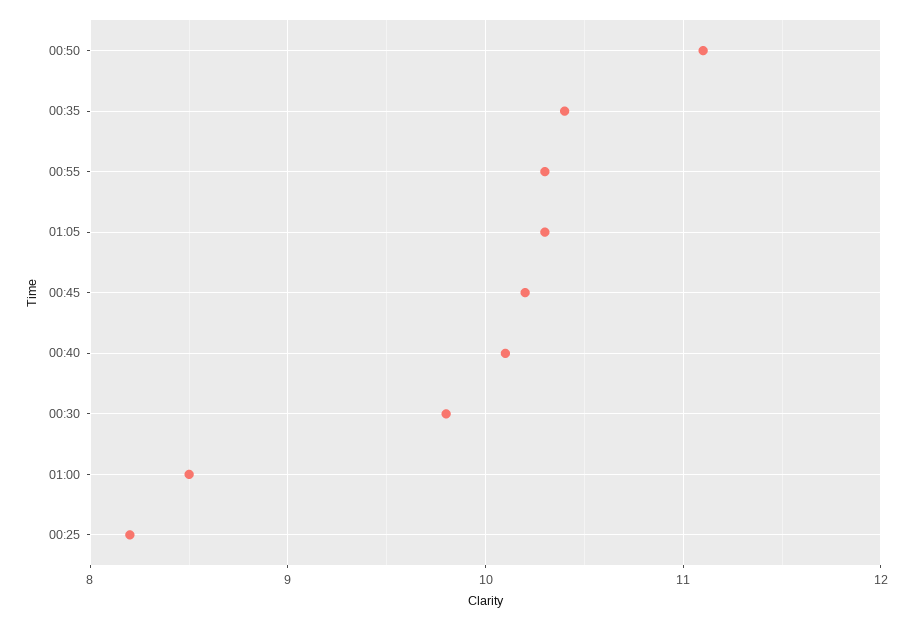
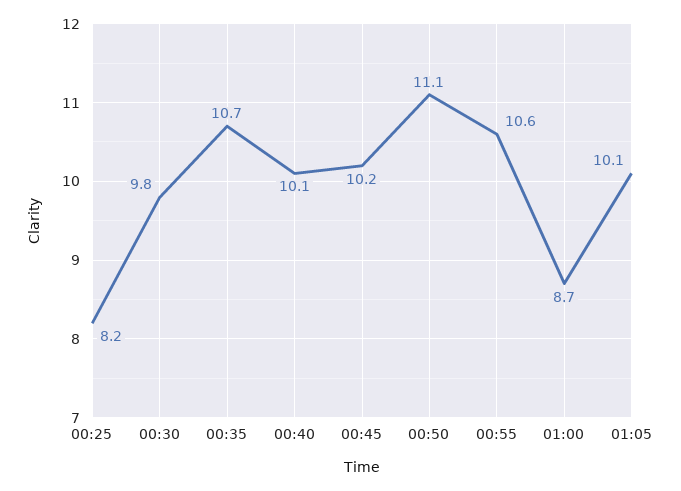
00:35: 10.4 -> 10.7
00:55: 10.3 -> 10.6
01:05: 10.3 -> 10.1
01:00: 8.5 -> 8.7

